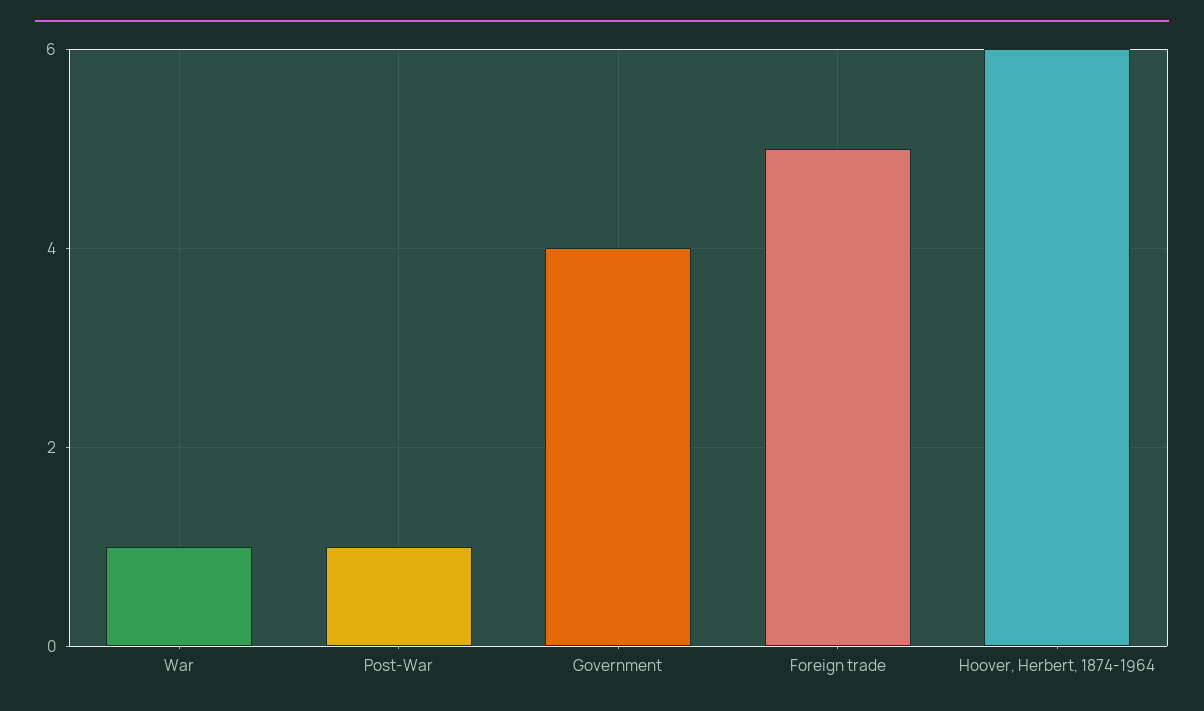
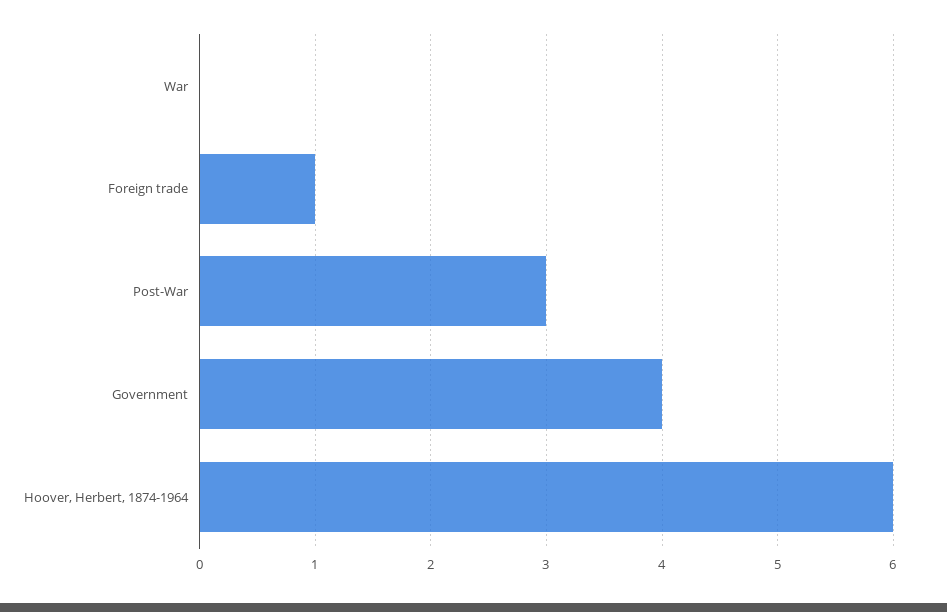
War: 1 -> 0
Post-War: 1 -> 3
Foreign trade: 5 -> 1

